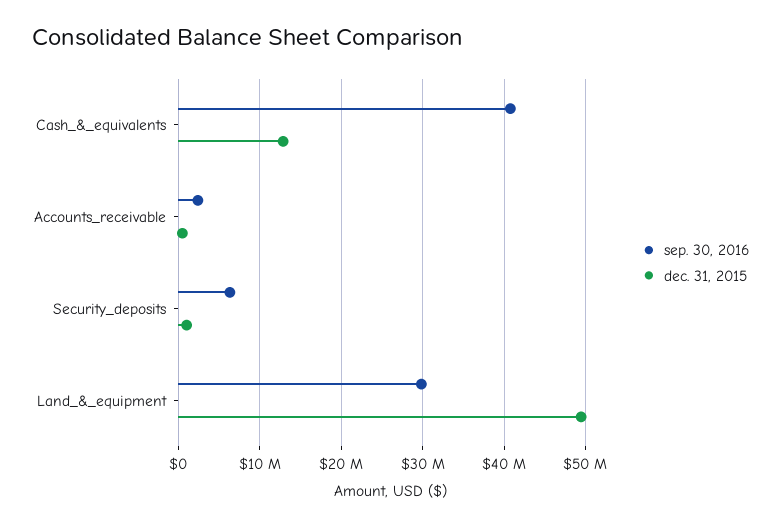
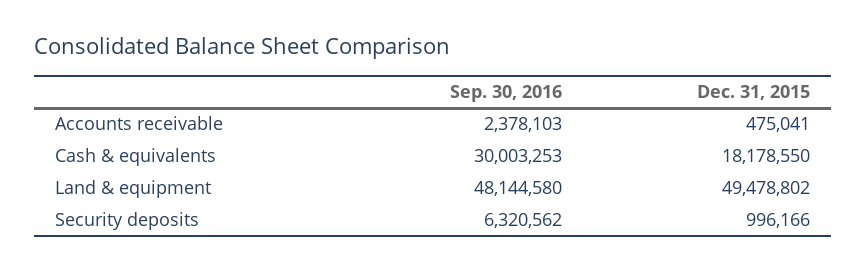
sep. 30, 2016, Cash_&_equivalents: 41000000 -> 30003253
dec. 31, 2015, Cash_&_equivalents: 13000000 -> 18178550
sep. 30, 2016, Land_&_equipment: 30000000 -> 48144580

